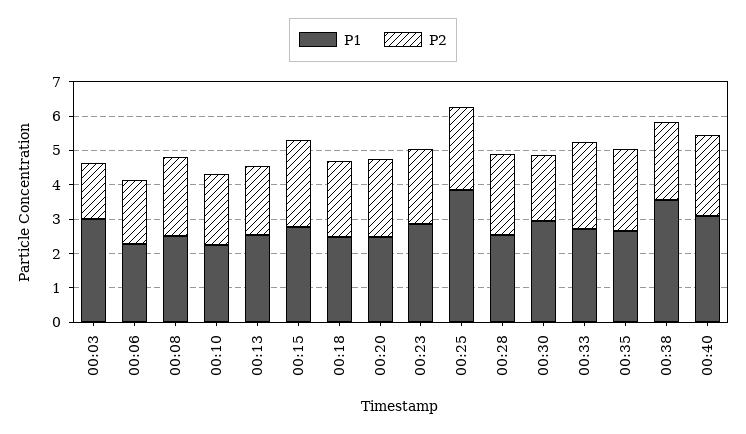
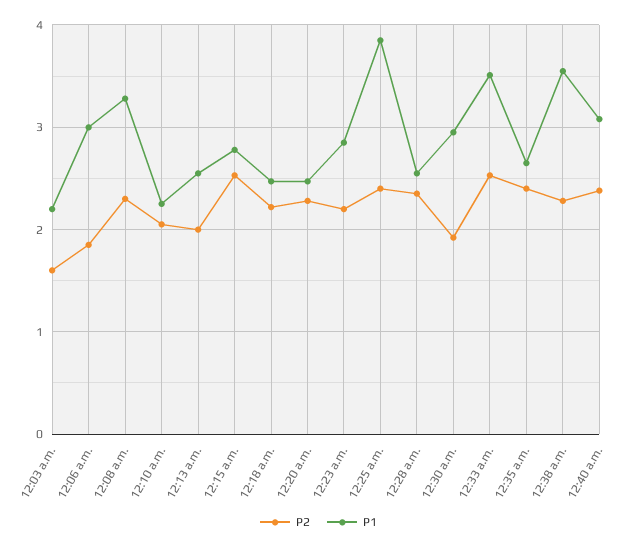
P1, 00:03: 3 -> 2.2
P1, 00:06: 2.25 -> 3
P1, 00:08: 2.5 -> 3.3
P1, 00:33: 2.75 -> 3.5

